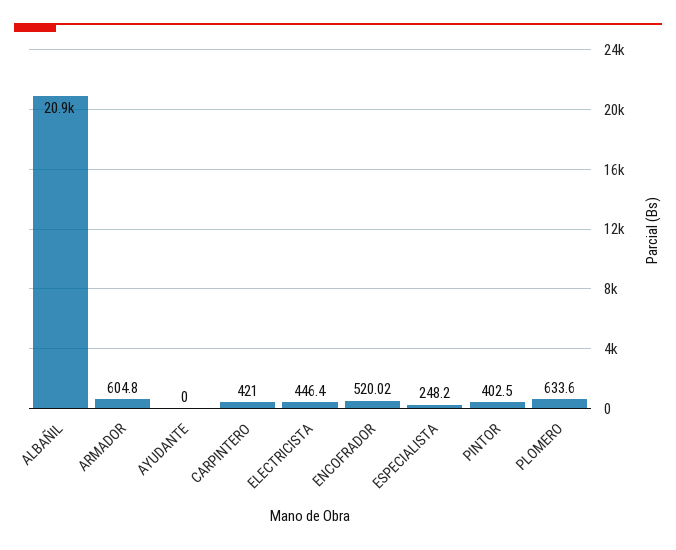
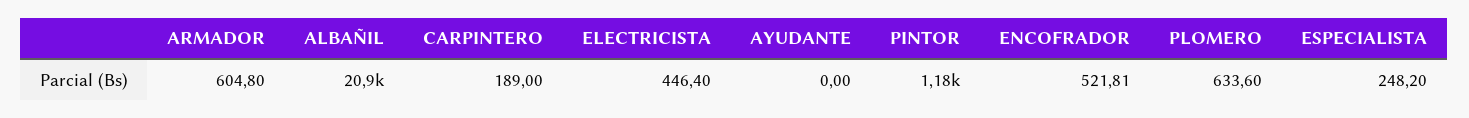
CARPINTERO: 421 -> 189
ENCOFRADOR: 520.02 -> 521.81
PINTOR: 402.5 -> 1180

